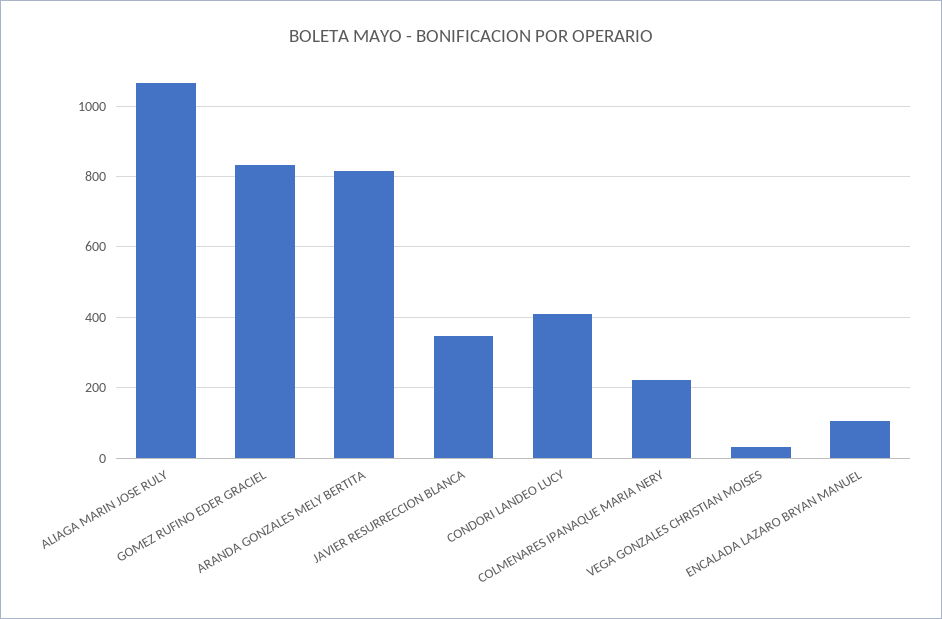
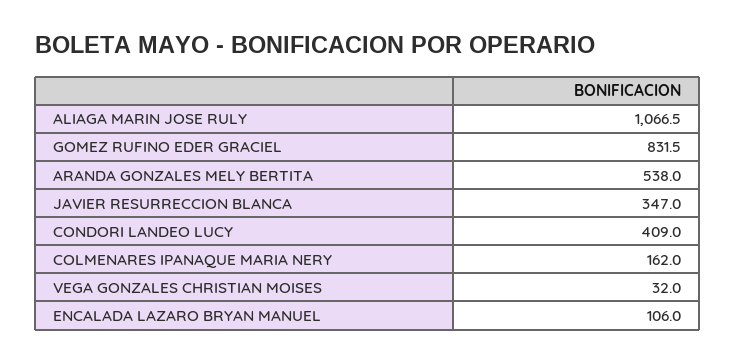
ARANDA GONZALES MELY BERTITA: 820 -> 538
COLMENARES IPANAQUE MARIA NERY: 220 -> 162

